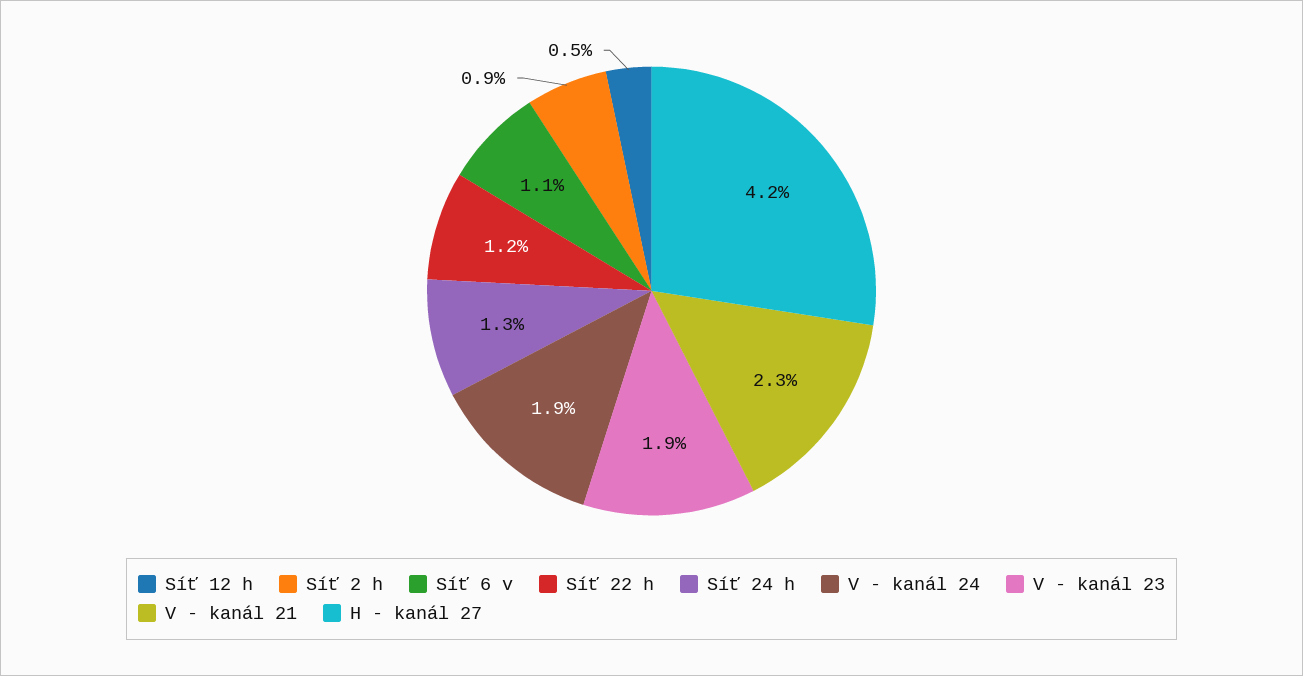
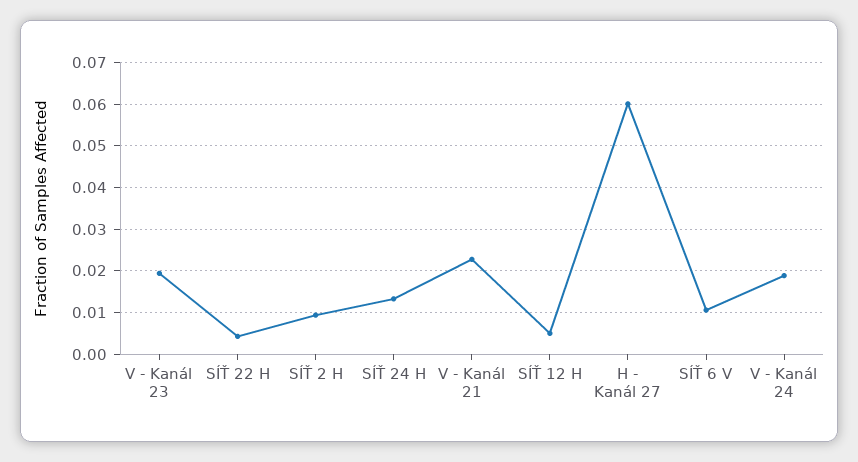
Síť 22 h: 0.012 -> 0.004
H - kanál 27: 0.042 -> 0.06

